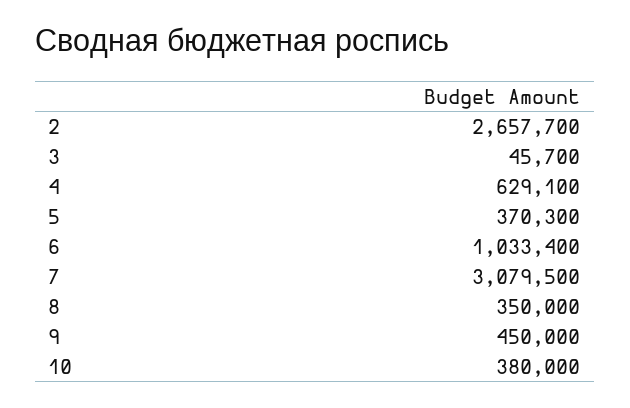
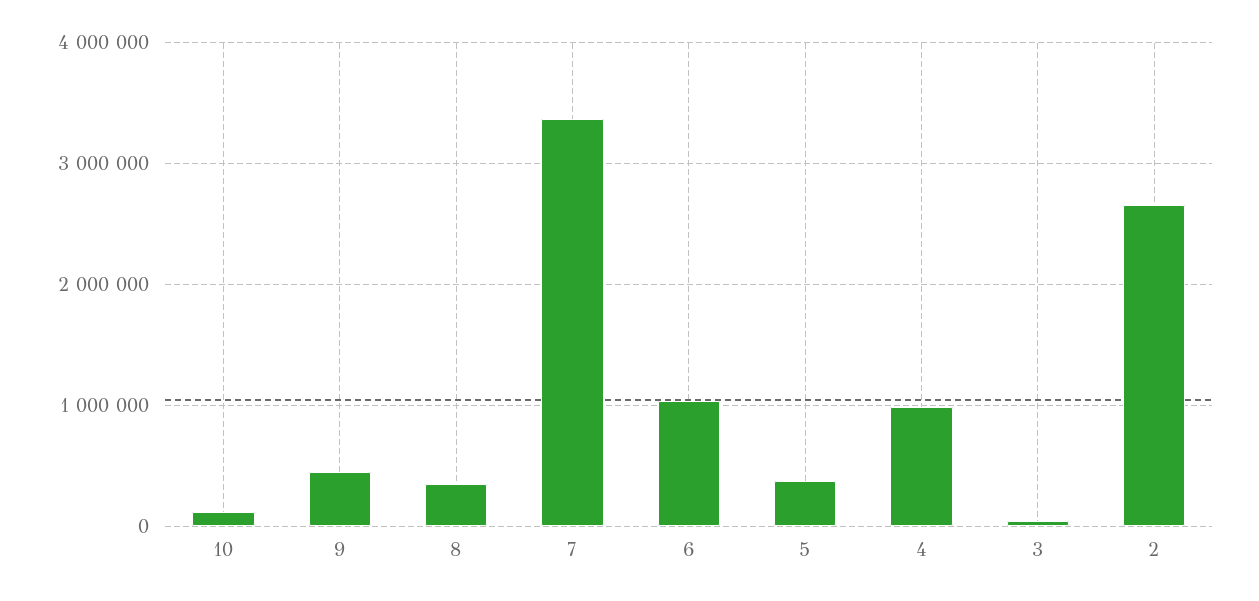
4: 629100 -> 1000000
7: 3079500 -> 3400000
10: 380000 -> 100000

